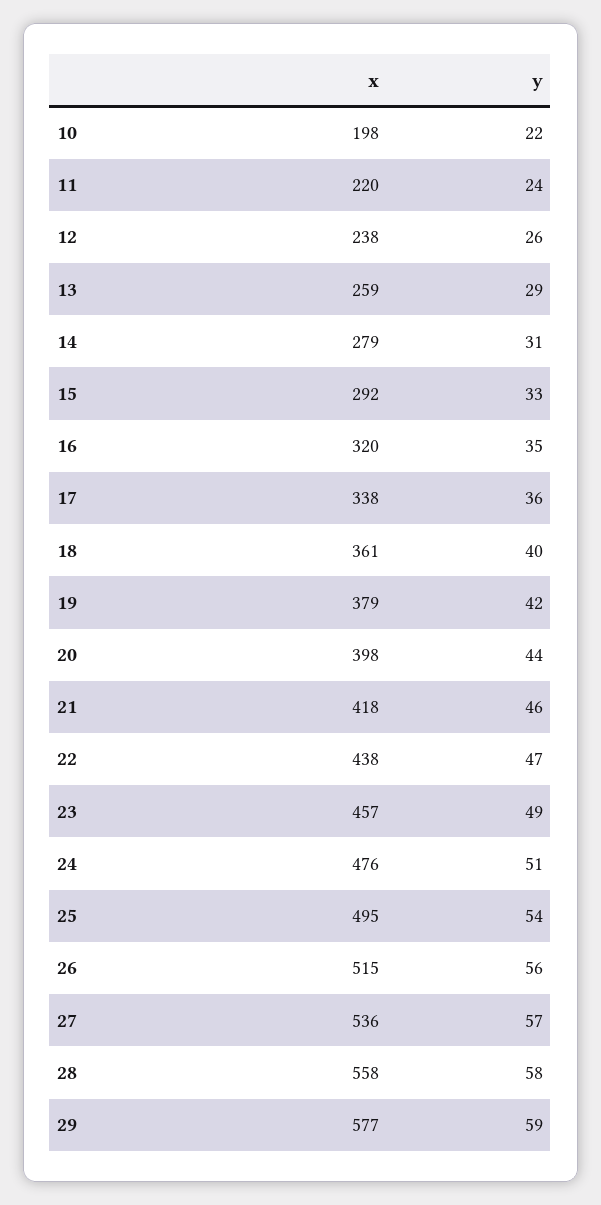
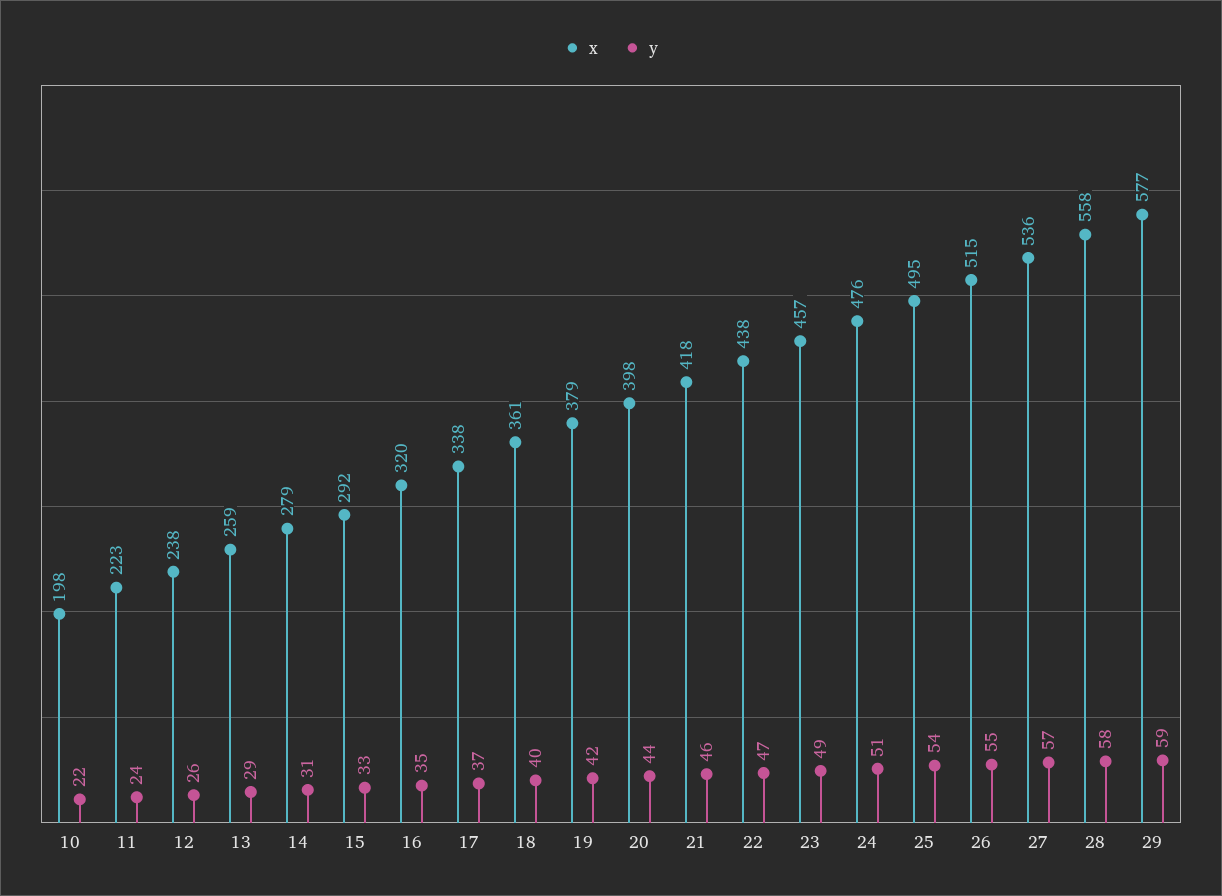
x, 11: 220 -> 223
y, 17: 36 -> 37
y, 26: 56 -> 55

